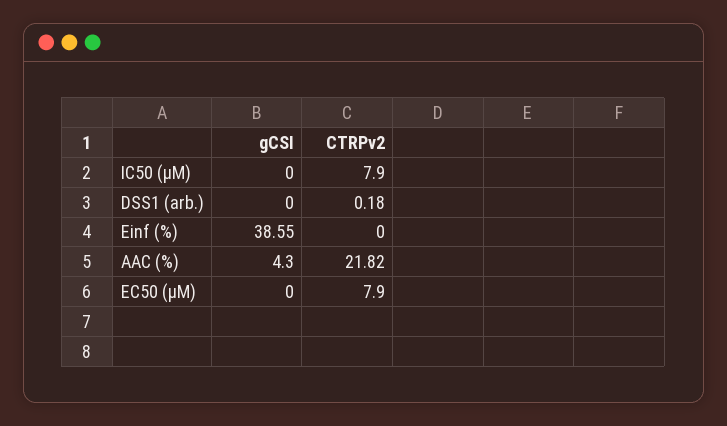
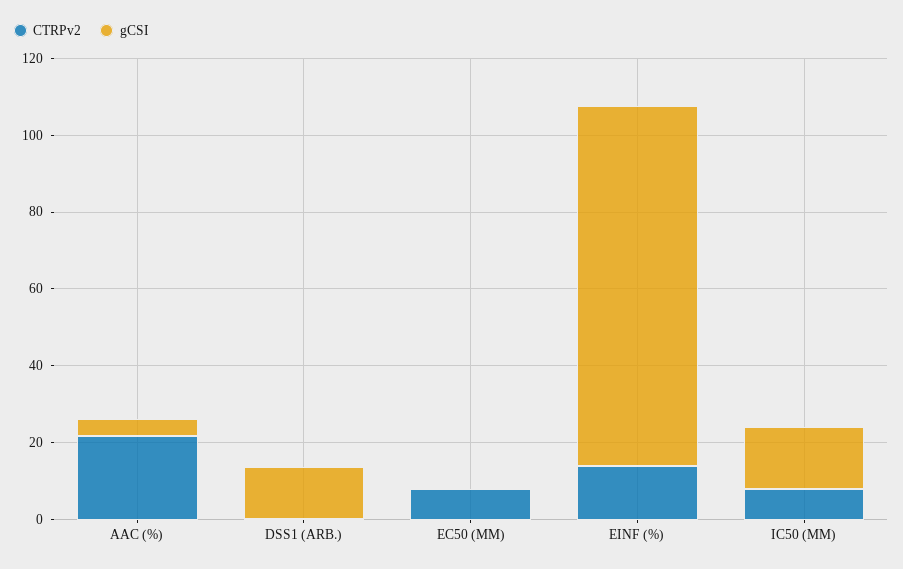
gCSI, IC50 (µM): 0 -> 15
gCSI, DSS1 (arb.): 0 -> 15
gCSI, Einf (%): 38.55 -> 95
CTRPv2, Einf (%): 0 -> 15

